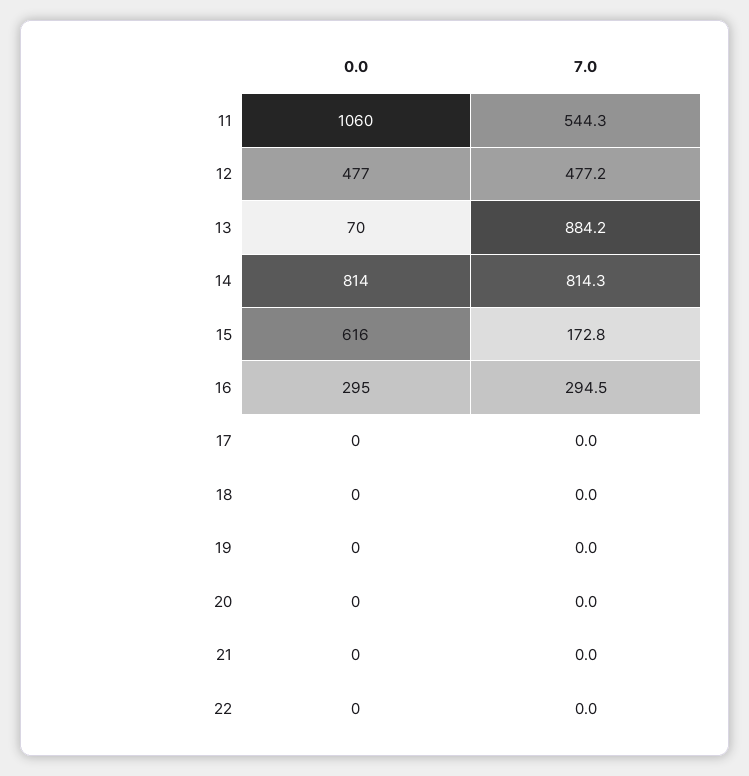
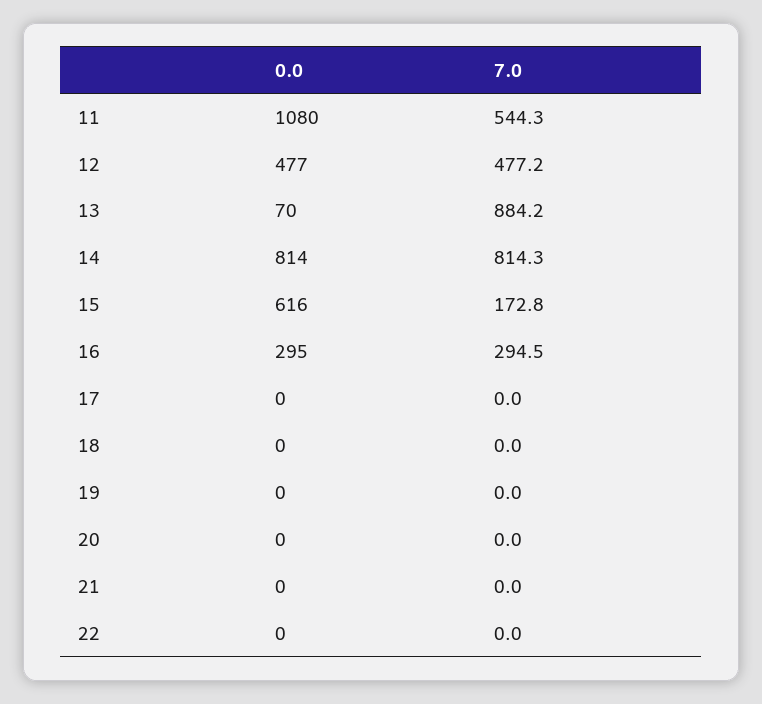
0.0, 11: 1060 -> 1080

